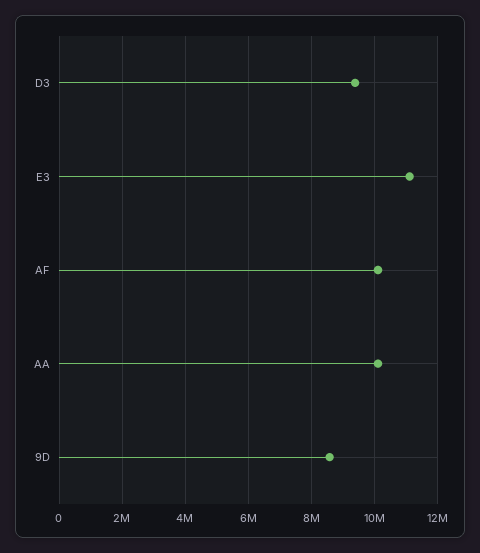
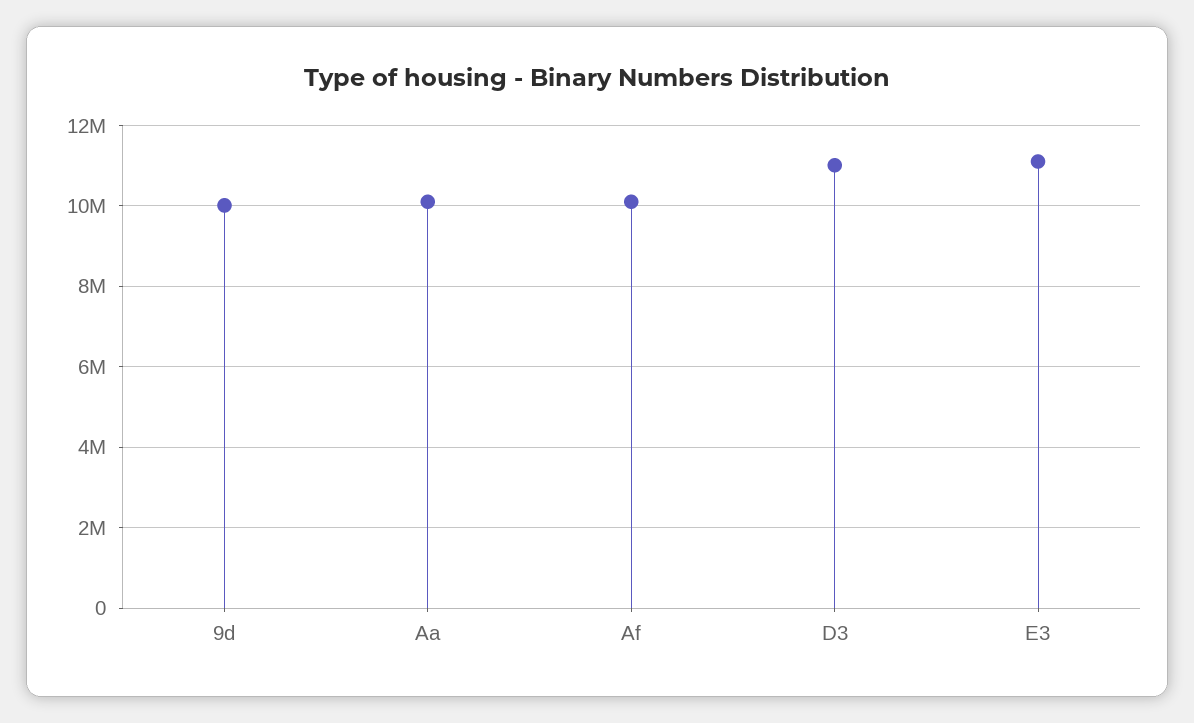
D3: 9400000 -> 11000000
9D: 8600000 -> 10000000

